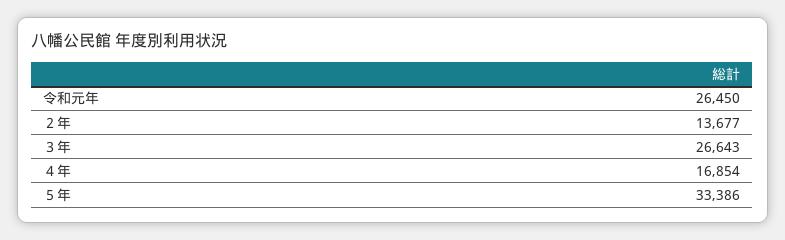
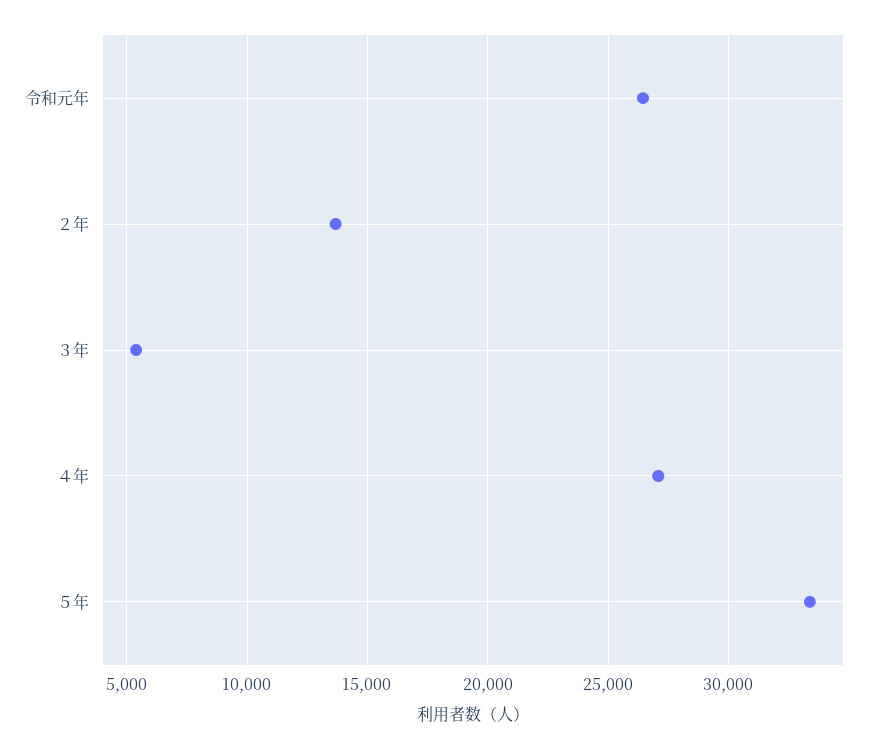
３年: 26643 -> 5500
４年: 16854 -> 27000

